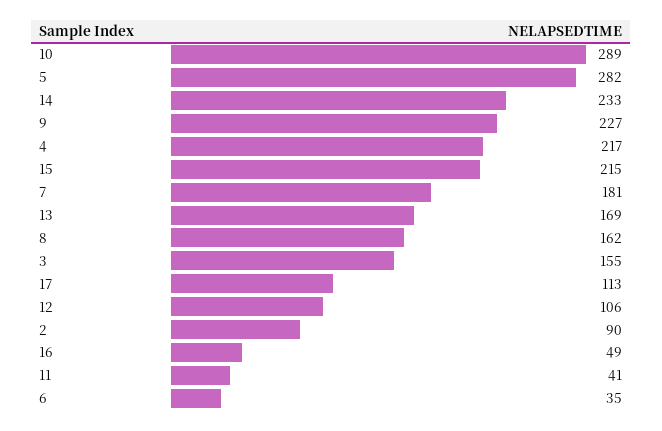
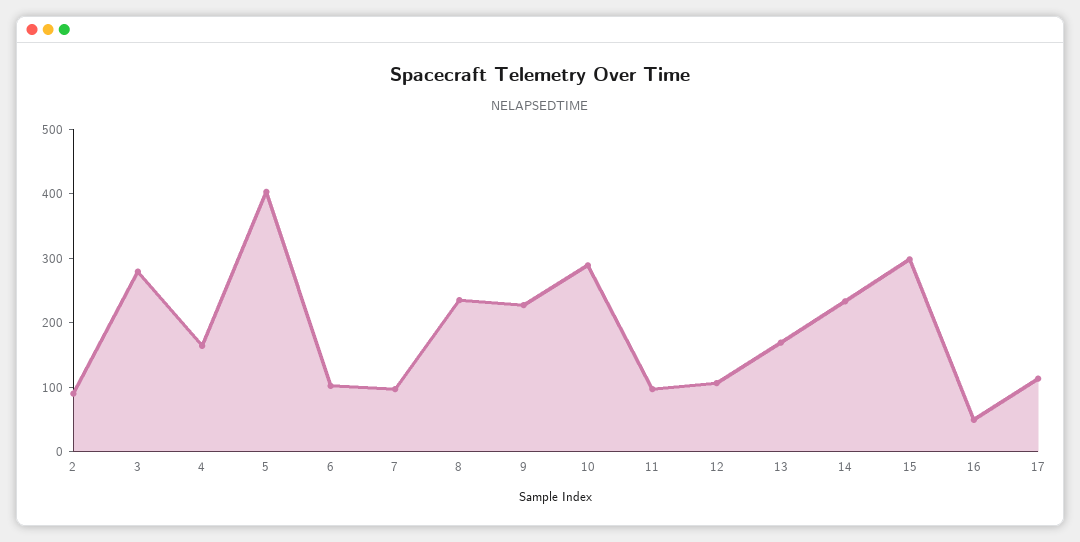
5: 282 -> 400
4: 217 -> 160
15: 215 -> 300
7: 181 -> 100
8: 162 -> 240
3: 155 -> 280
11: 41 -> 100
6: 35 -> 100

